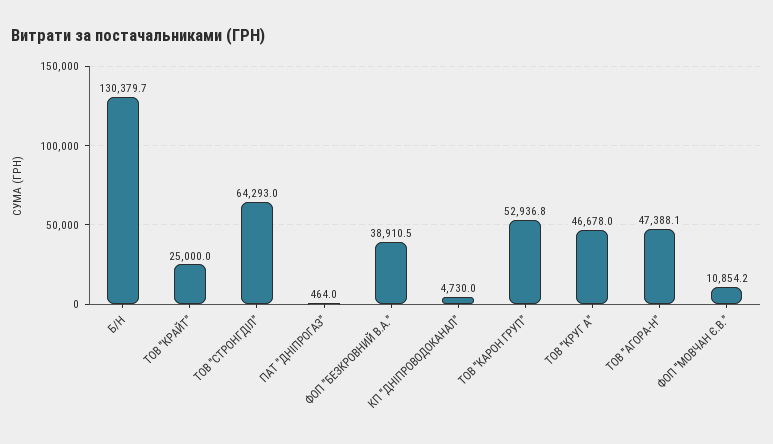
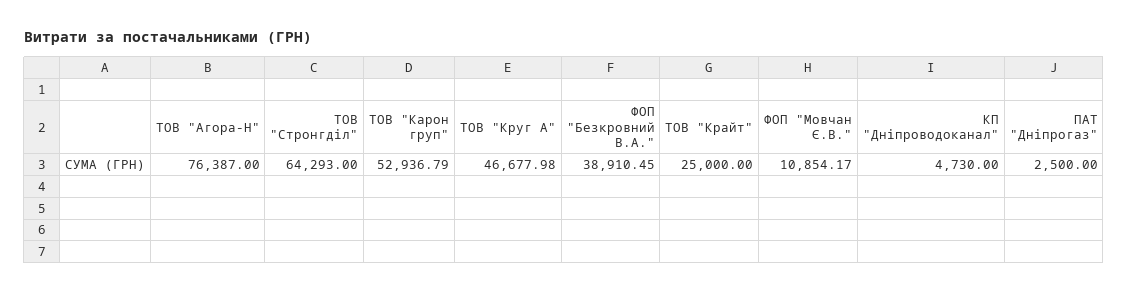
Б/Н: 130379.7 -> none
ПАТ "ДНІПРОГАЗ": 464 -> 2500
ТОВ "АГОРА-Н": 47388.1 -> 76387

